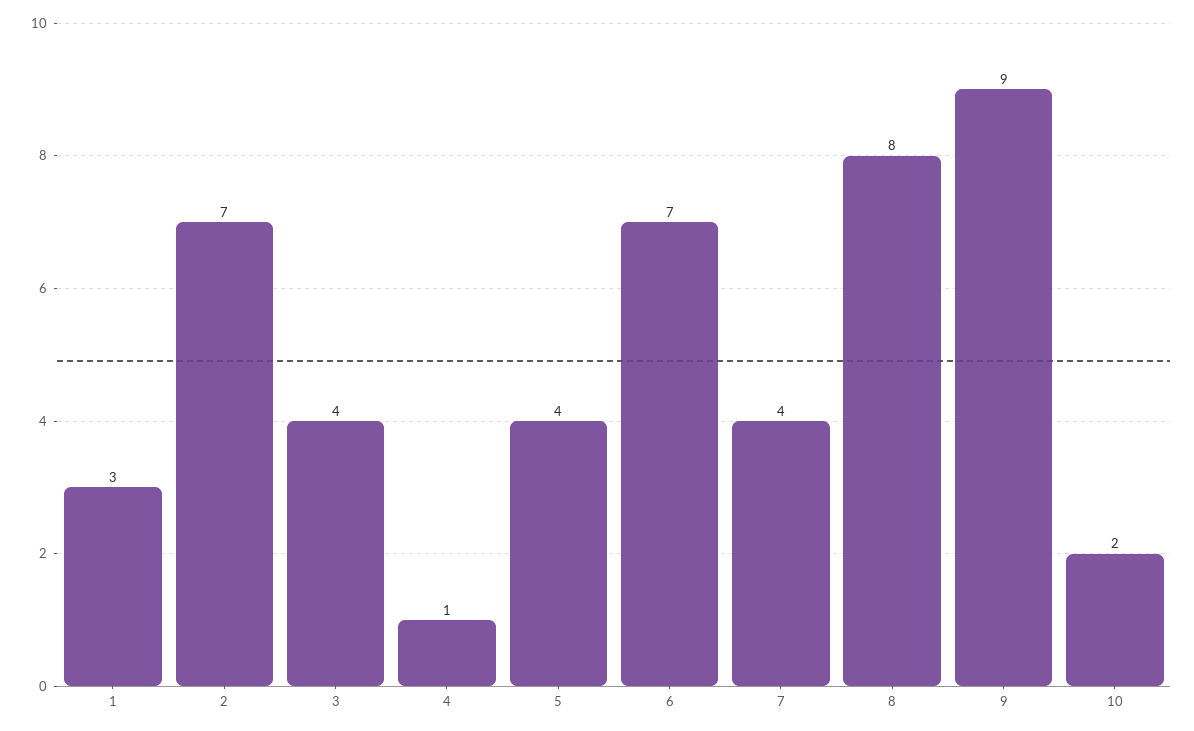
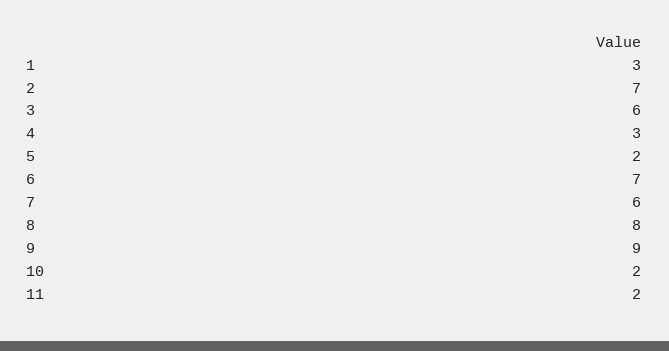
3: 4 -> 6
4: 1 -> 3
5: 4 -> 2
7: 4 -> 6
11: none -> 2

